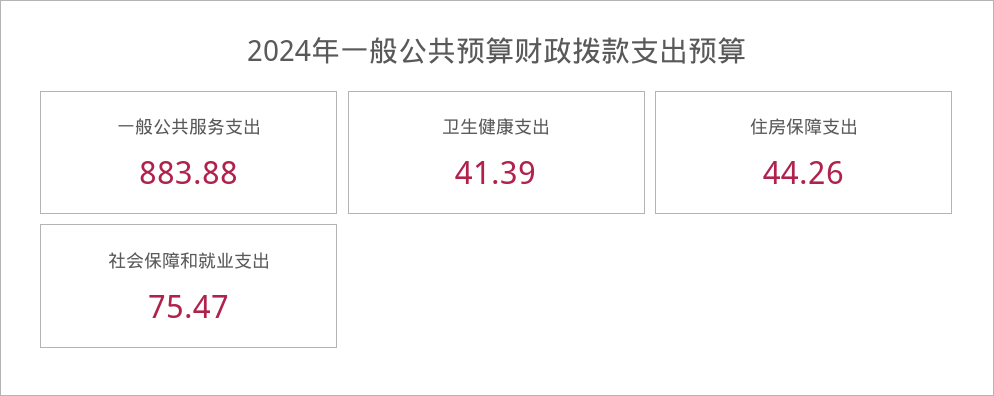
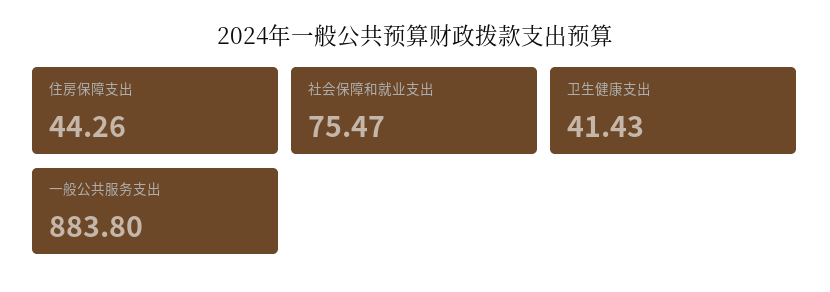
一般公共服务支出: 883.88 -> 883.8
卫生健康支出: 41.39 -> 41.43

